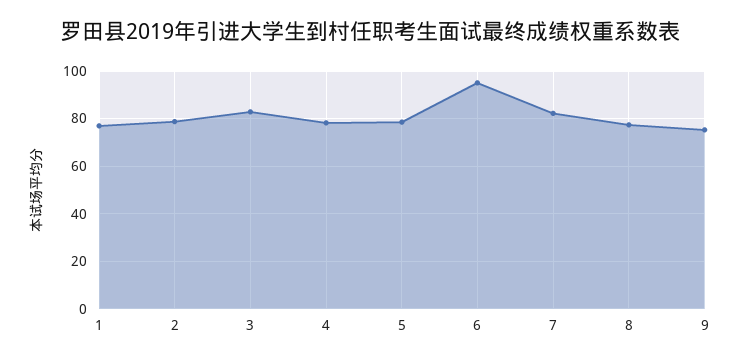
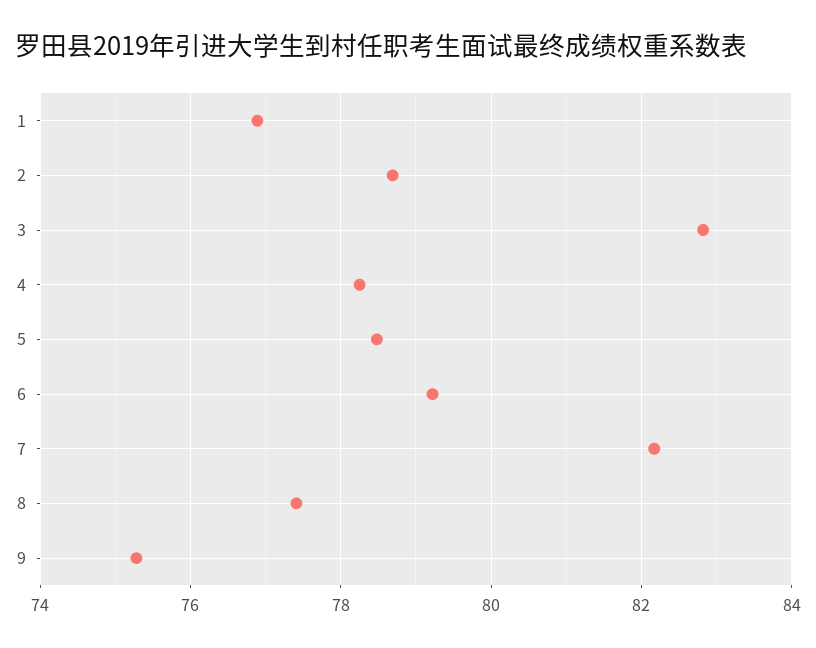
6: 95 -> 79.2

